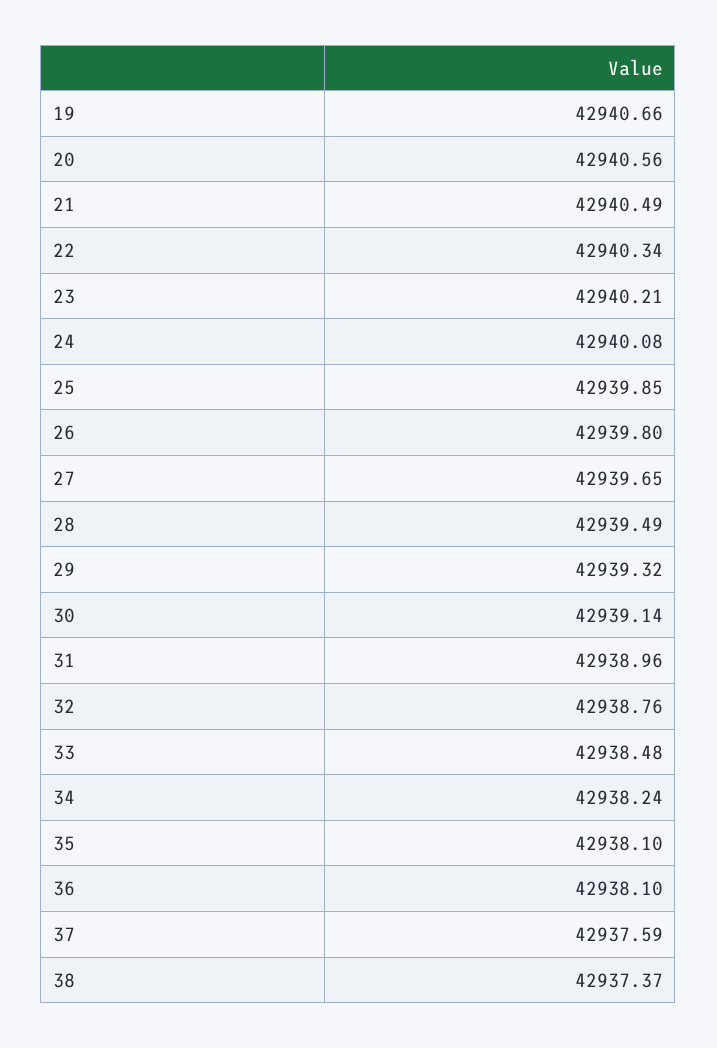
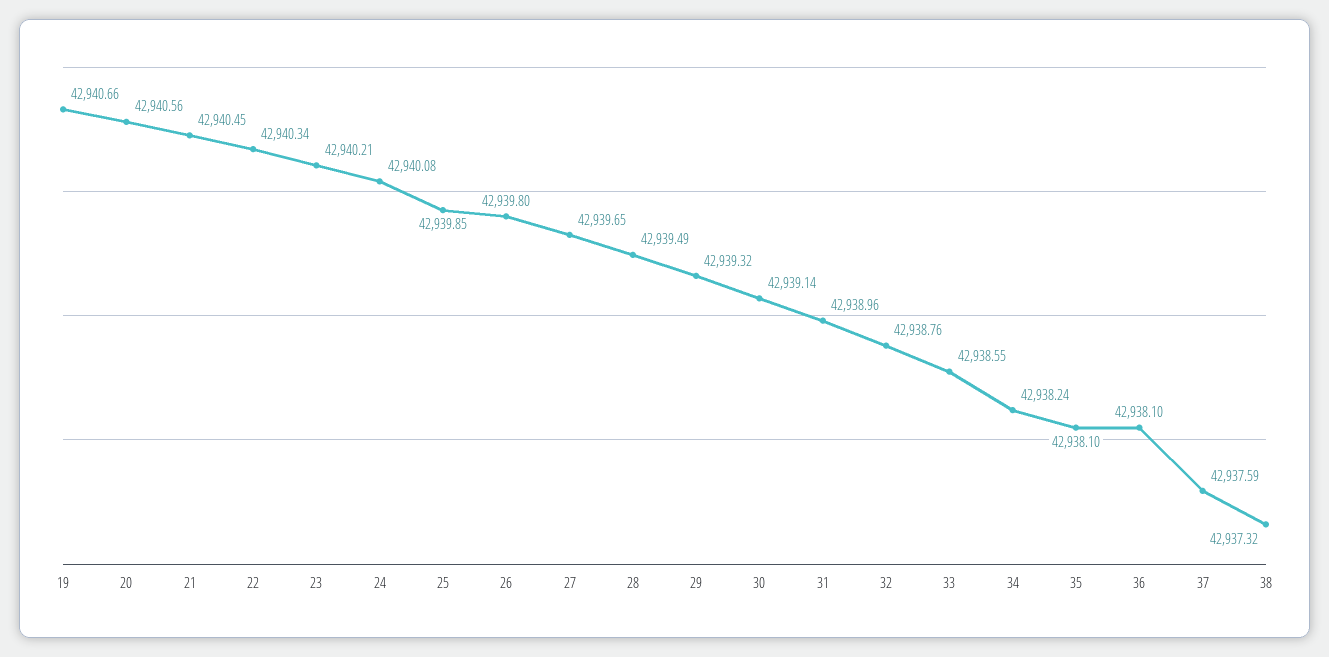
21: 42940.49 -> 42940.45
33: 42938.48 -> 42938.55
38: 42937.37 -> 42937.32

